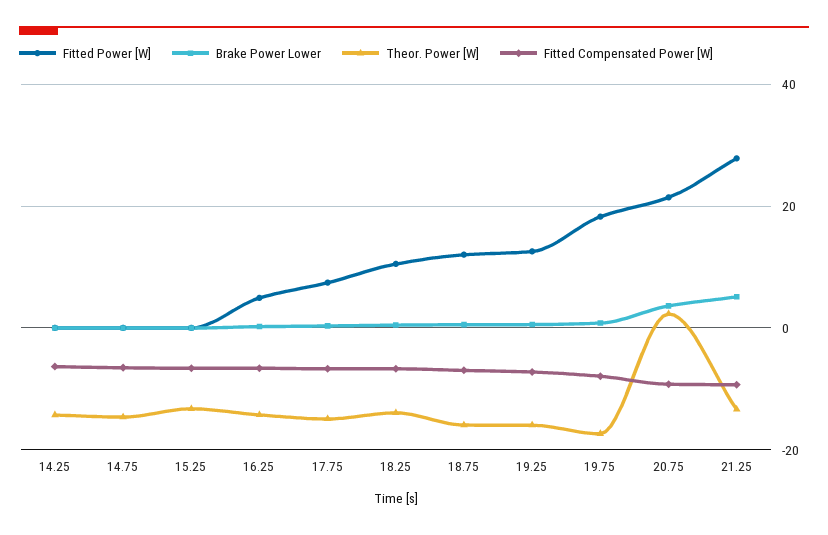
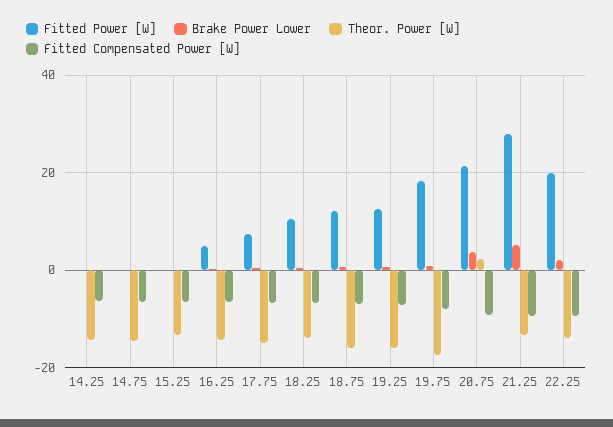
Fitted Power [W], 22.25: none -> 20
Brake Power Lower, 22.25: none -> 2
Theor. Power [W], 22.25: none -> -14
Fitted Compensated Power [W], 22.25: none -> -10

